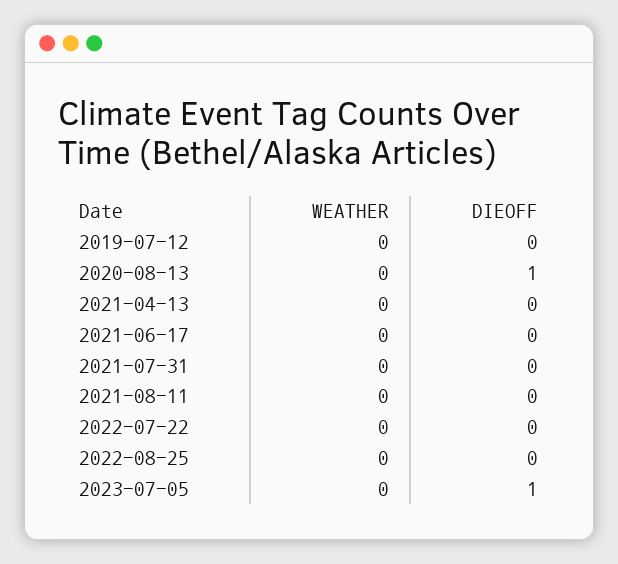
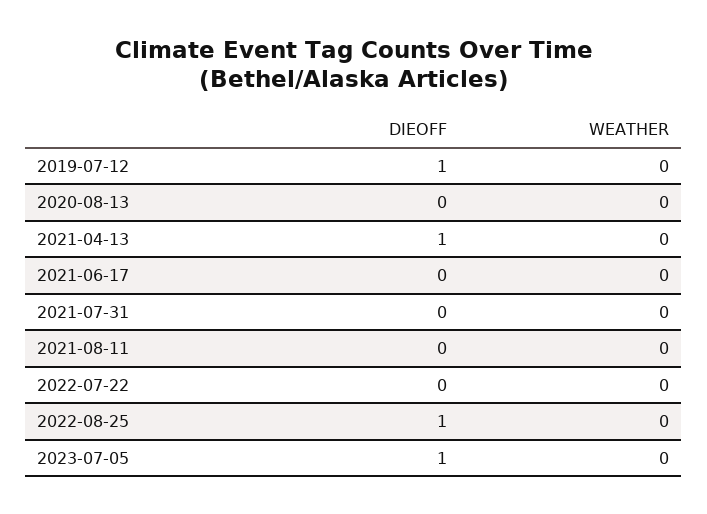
DIEOFF, 2019-07-12: 0 -> 1
DIEOFF, 2020-08-13: 1 -> 0
DIEOFF, 2021-04-13: 0 -> 1
DIEOFF, 2022-08-25: 0 -> 1

